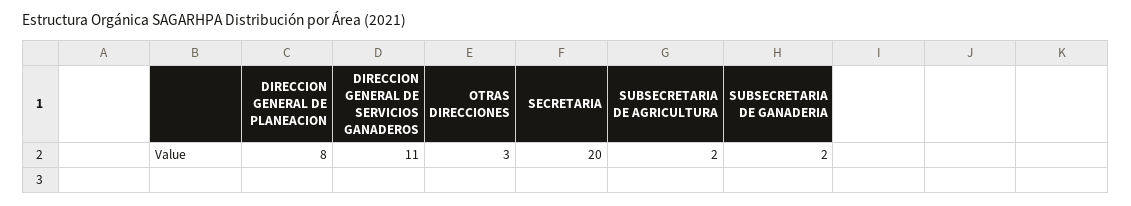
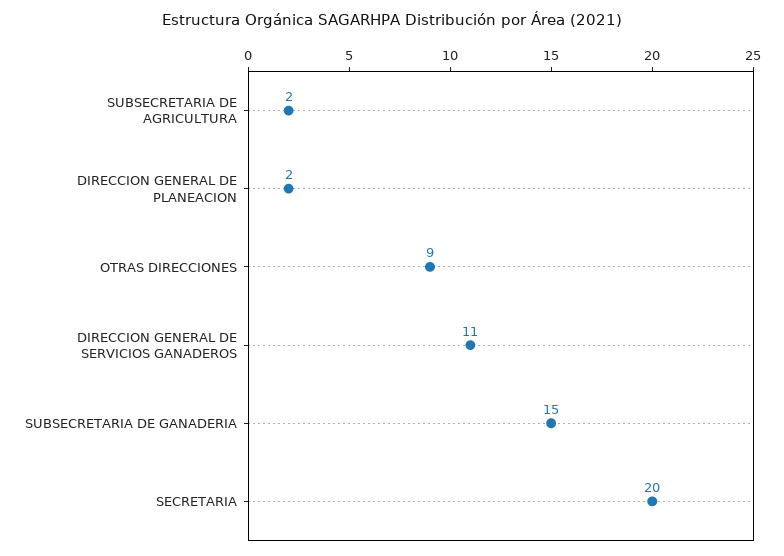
DIRECCION GENERAL DE PLANEACION: 8 -> 2
OTRAS DIRECCIONES: 3 -> 9
SUBSECRETARIA DE GANADERIA: 2 -> 15

